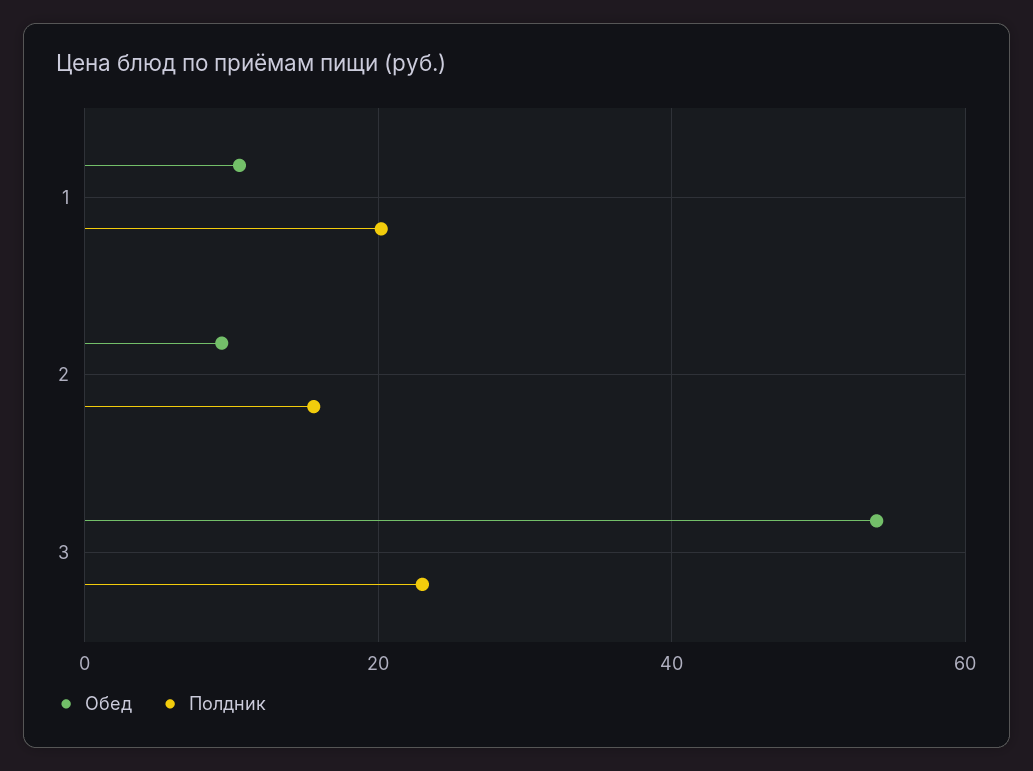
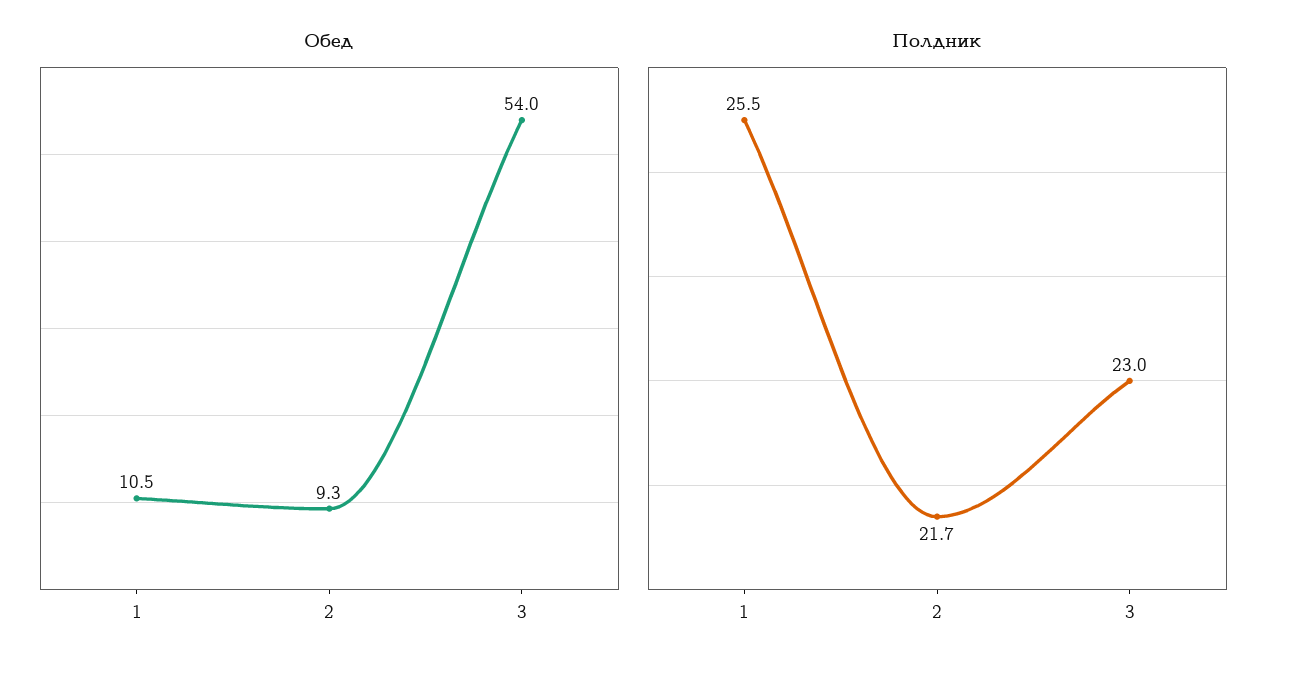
Полдник, 1: 20 -> 25.5
Полдник, 2: 16 -> 21.7

